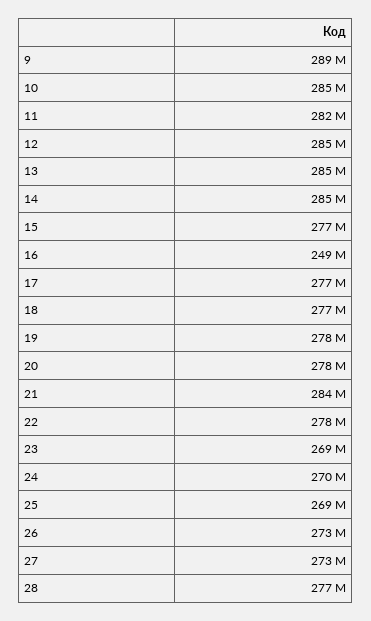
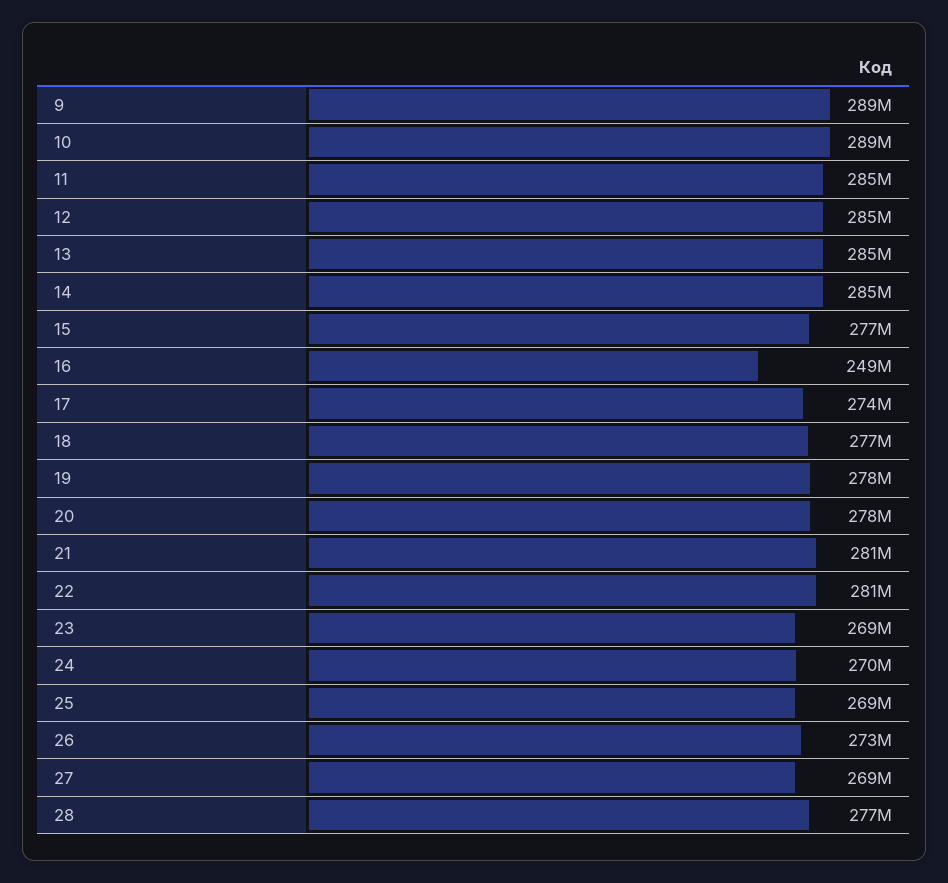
10: 285000000 -> 289000000
11: 282000000 -> 285000000
17: 277000000 -> 274000000
21: 284000000 -> 281000000
22: 278000000 -> 281000000
27: 273000000 -> 269000000

